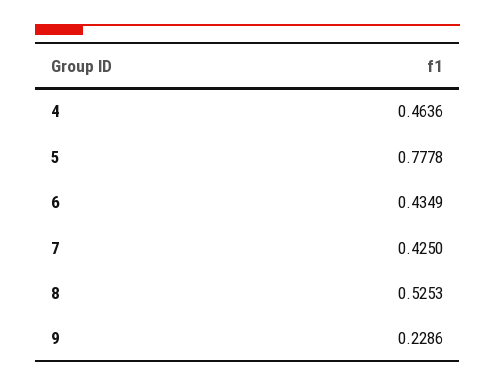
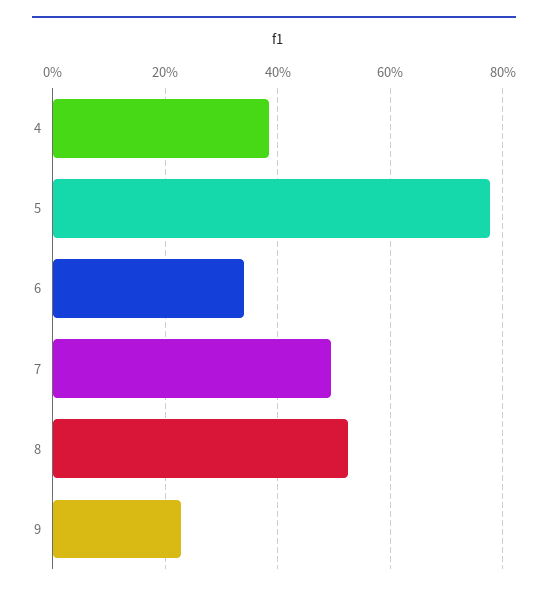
4: 0.4636 -> 0.38
6: 0.4349 -> 0.34
7: 0.425 -> 0.5

